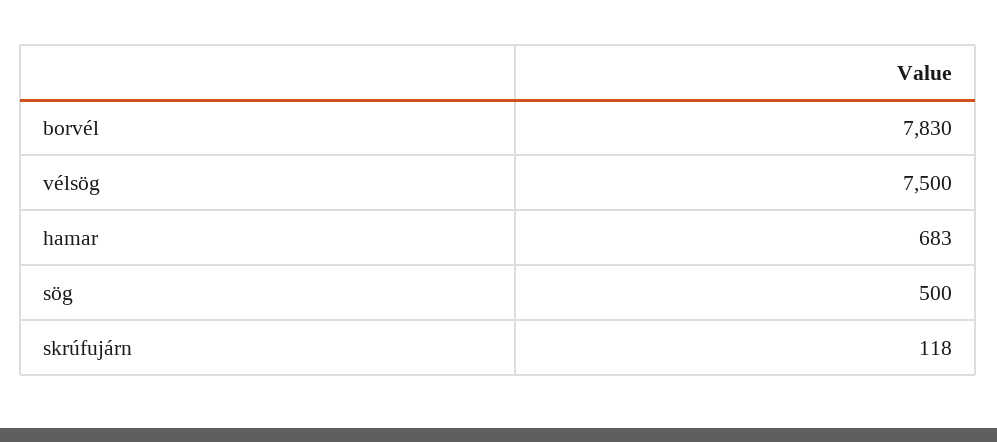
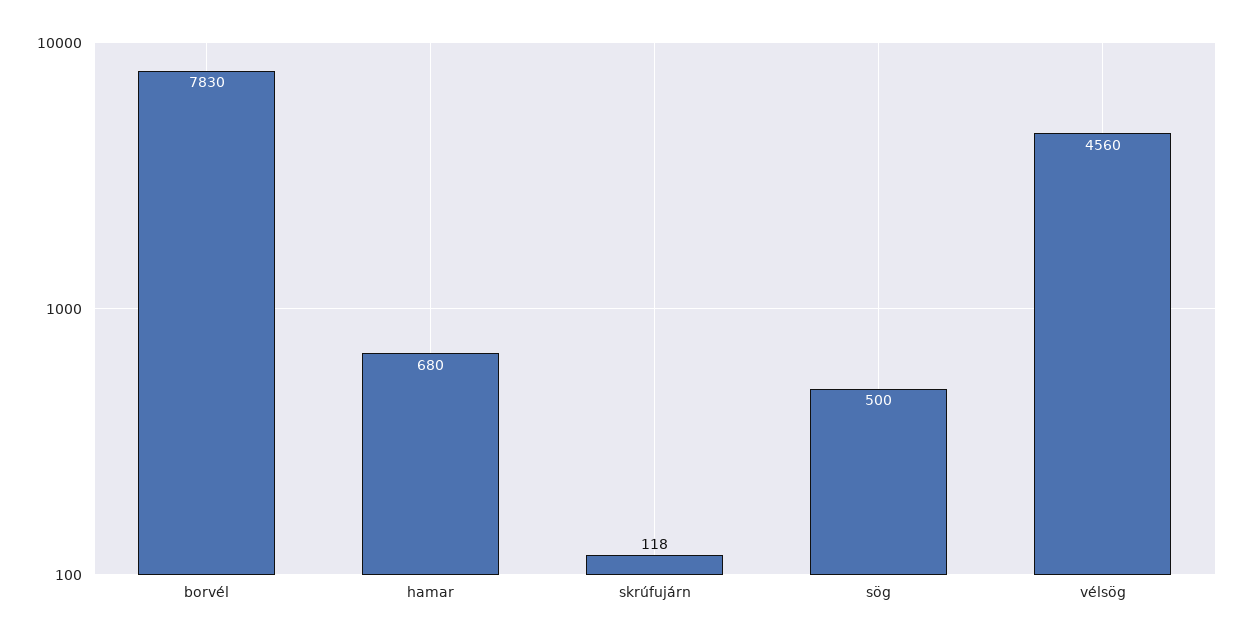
vélsög: 7500 -> 4560
hamar: 683 -> 680

